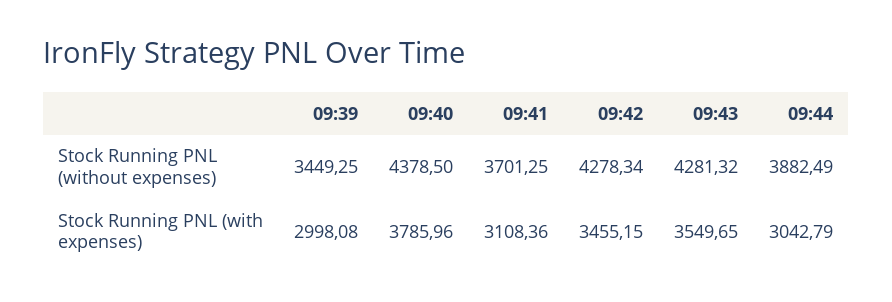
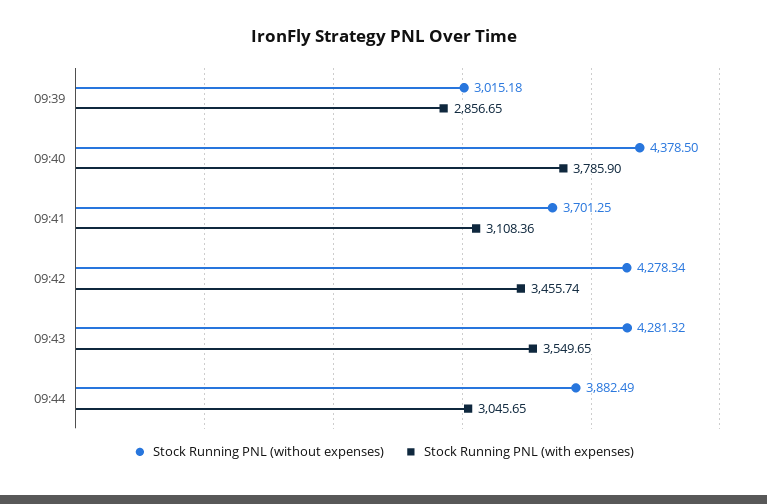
Stock Running PNL (without expenses), 09:39: 3449.25 -> 3015.18
Stock Running PNL (with expenses), 09:39: 2998.08 -> 2856.65
Stock Running PNL (with expenses), 09:40: 3785.96 -> 3785.9
Stock Running PNL (with expenses), 09:42: 3455.15 -> 3455.74
Stock Running PNL (with expenses), 09:44: 3042.79 -> 3045.65

